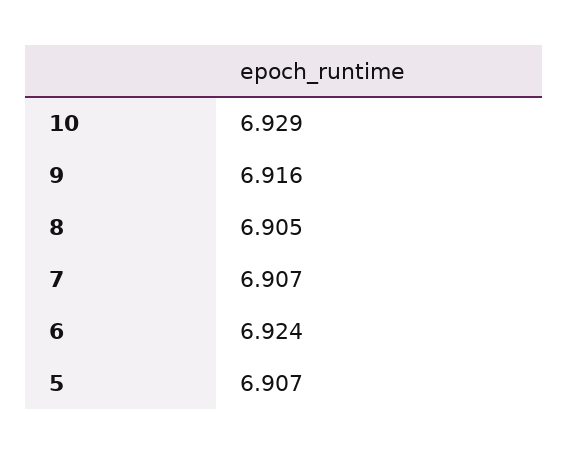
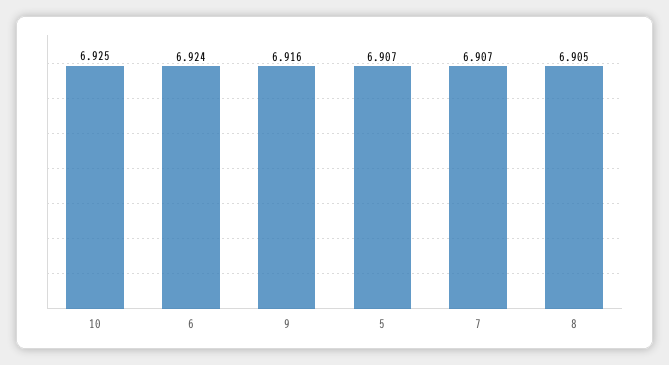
10: 6.929 -> 6.925

